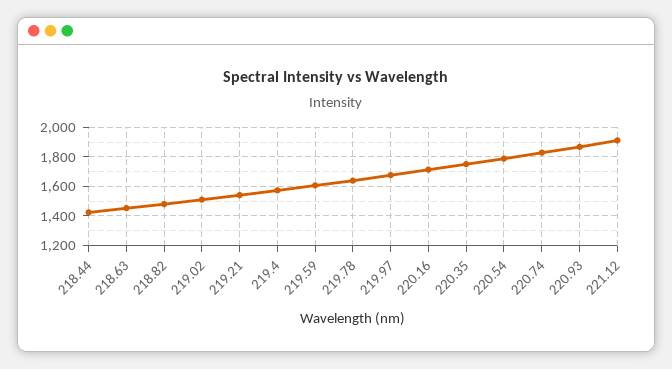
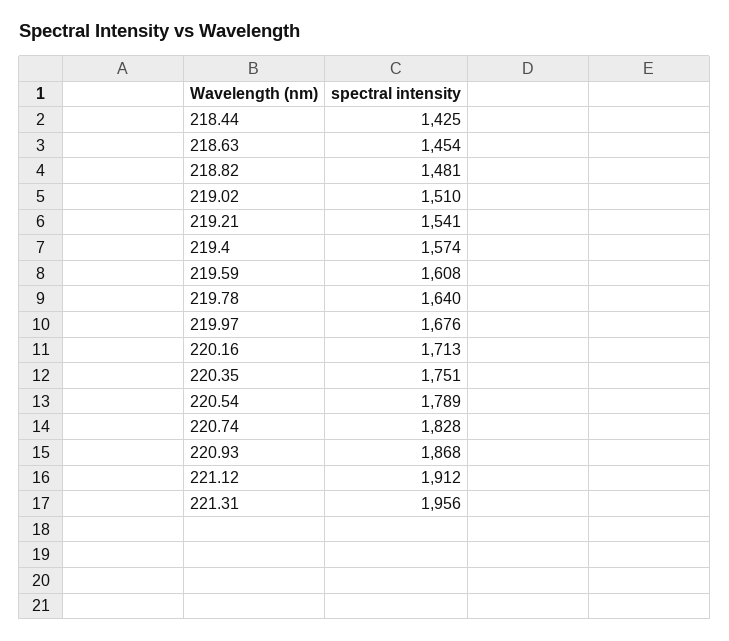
221.31: none -> 1956

